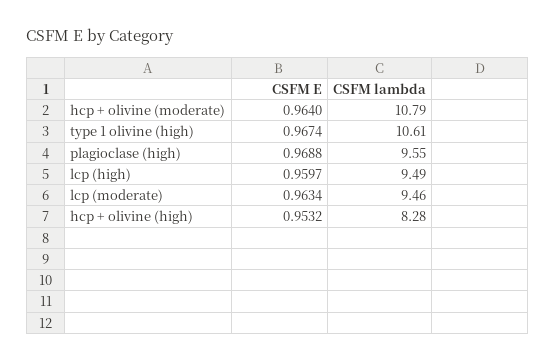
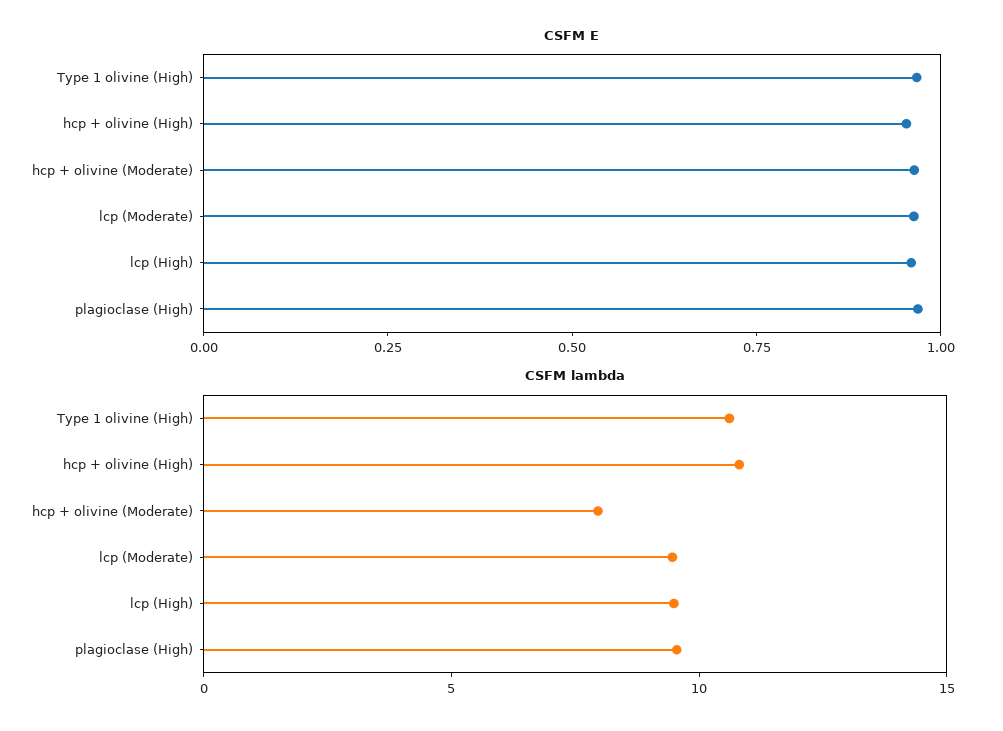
CSFM lambda, hcp + olivine (moderate): 10.79 -> 8
CSFM lambda, hcp + olivine (high): 8.28 -> 11

